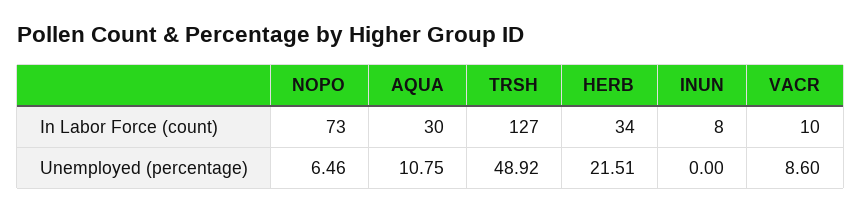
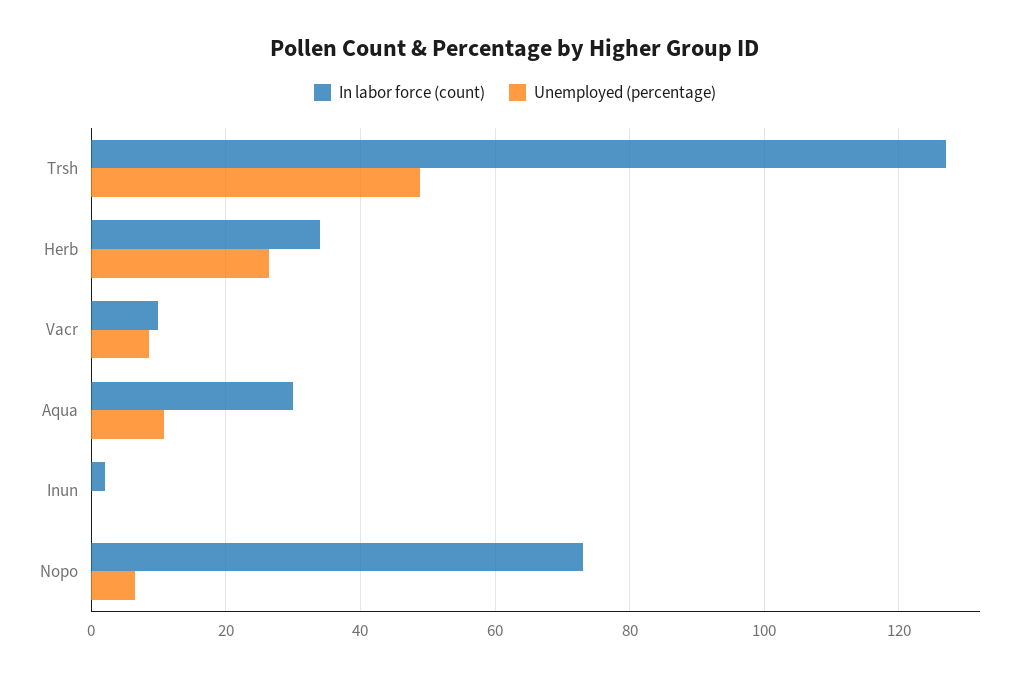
In Labor Force (count), INUN: 8 -> 2
Unemployed (percentage), HERB: 21.51 -> 26

